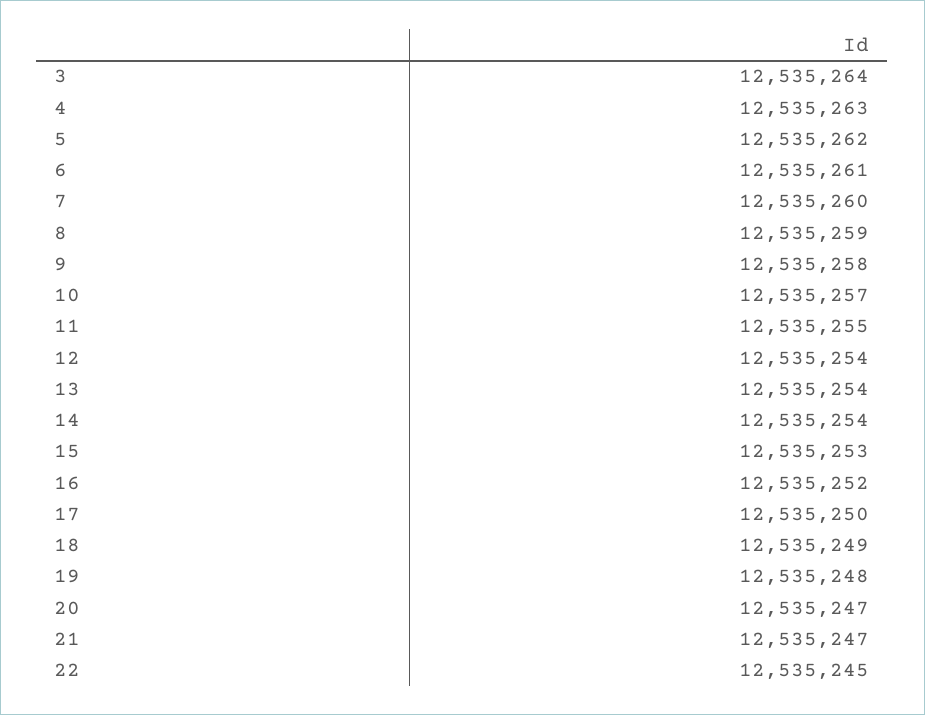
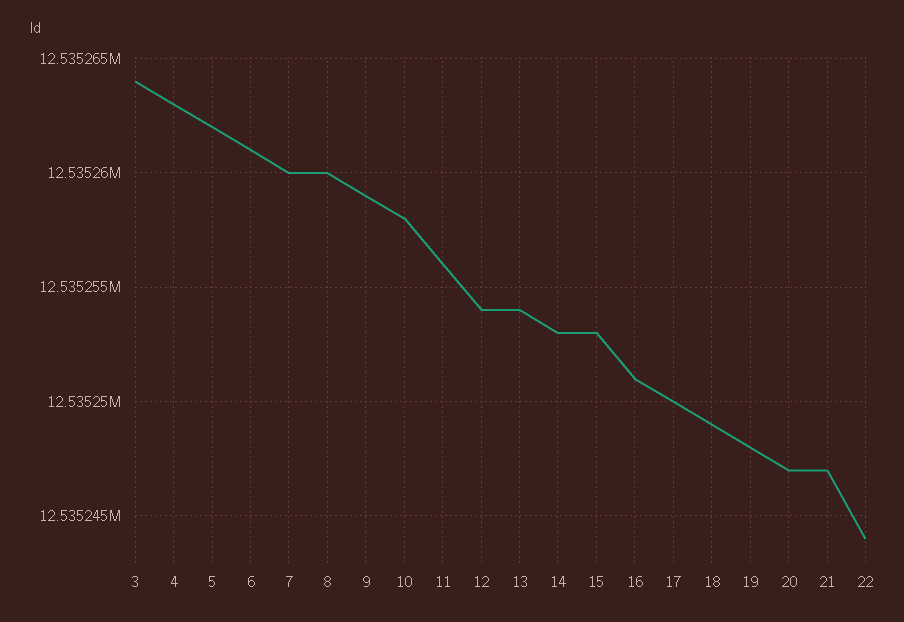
8: 12535259 -> 12535260
9: 12535258 -> 12535259
10: 12535257 -> 12535258
11: 12535255 -> 12535256
14: 12535254 -> 12535253
16: 12535252 -> 12535251
22: 12535245 -> 12535244

